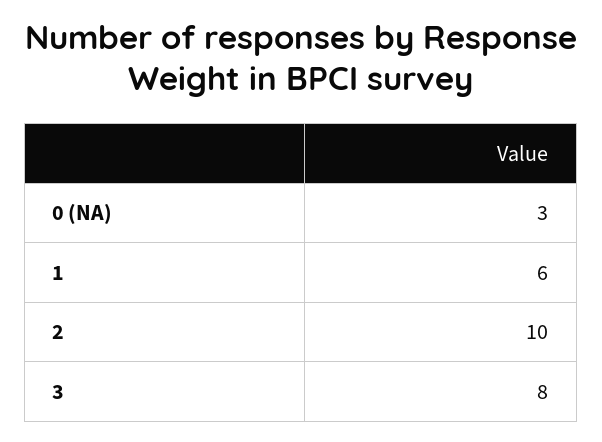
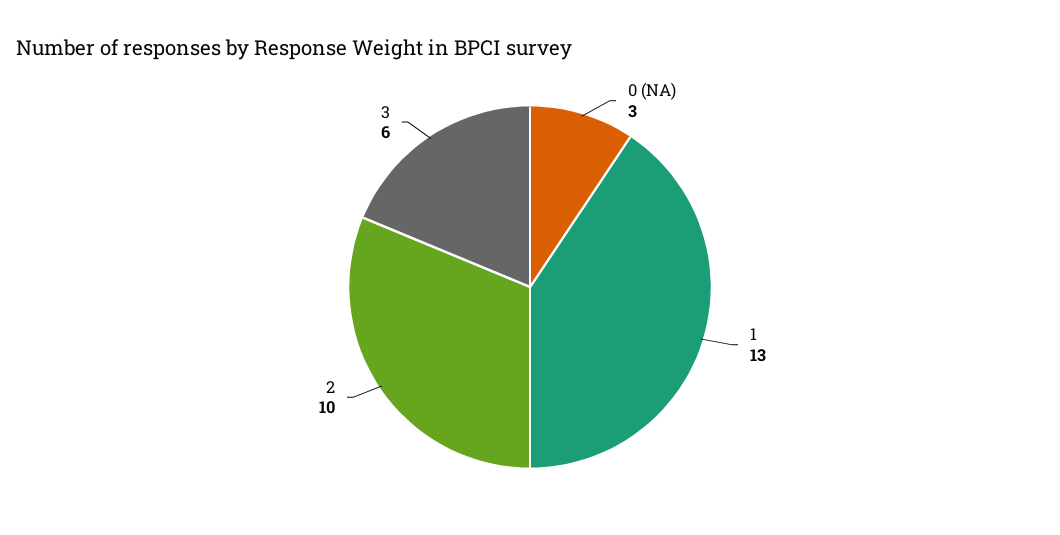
1: 6 -> 13
3: 8 -> 6

